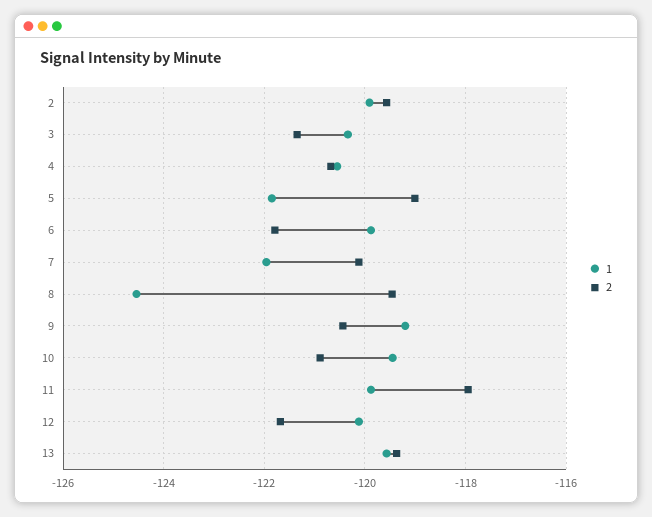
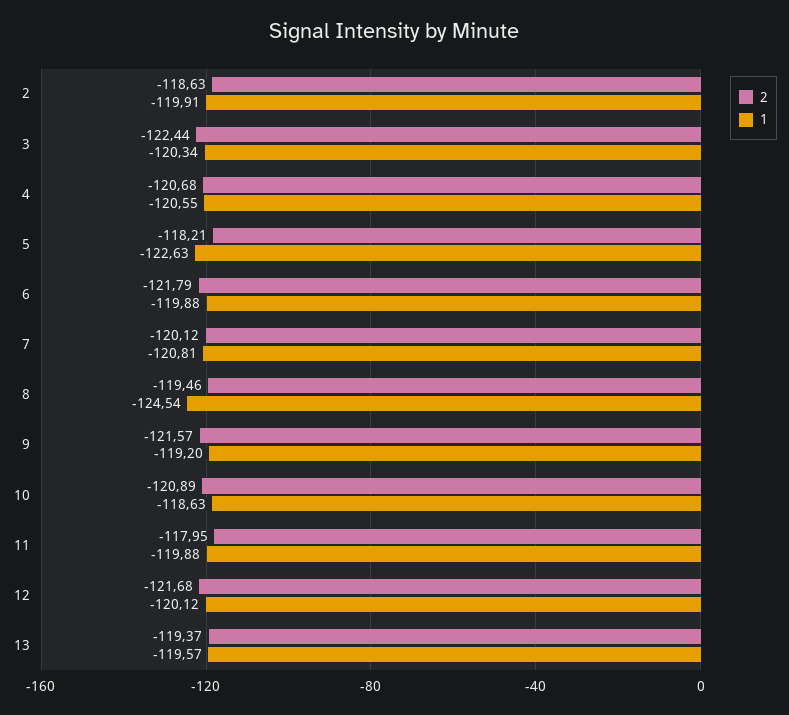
2, 2: -119.6 -> -118.63
2, 3: -121.4 -> -122.44
1, 5: -121.8 -> -122.63
2, 5: -119 -> -118.21
1, 7: -122 -> -120.81
2, 9: -120.4 -> -121.57
1, 10: -119.4 -> -118.63

